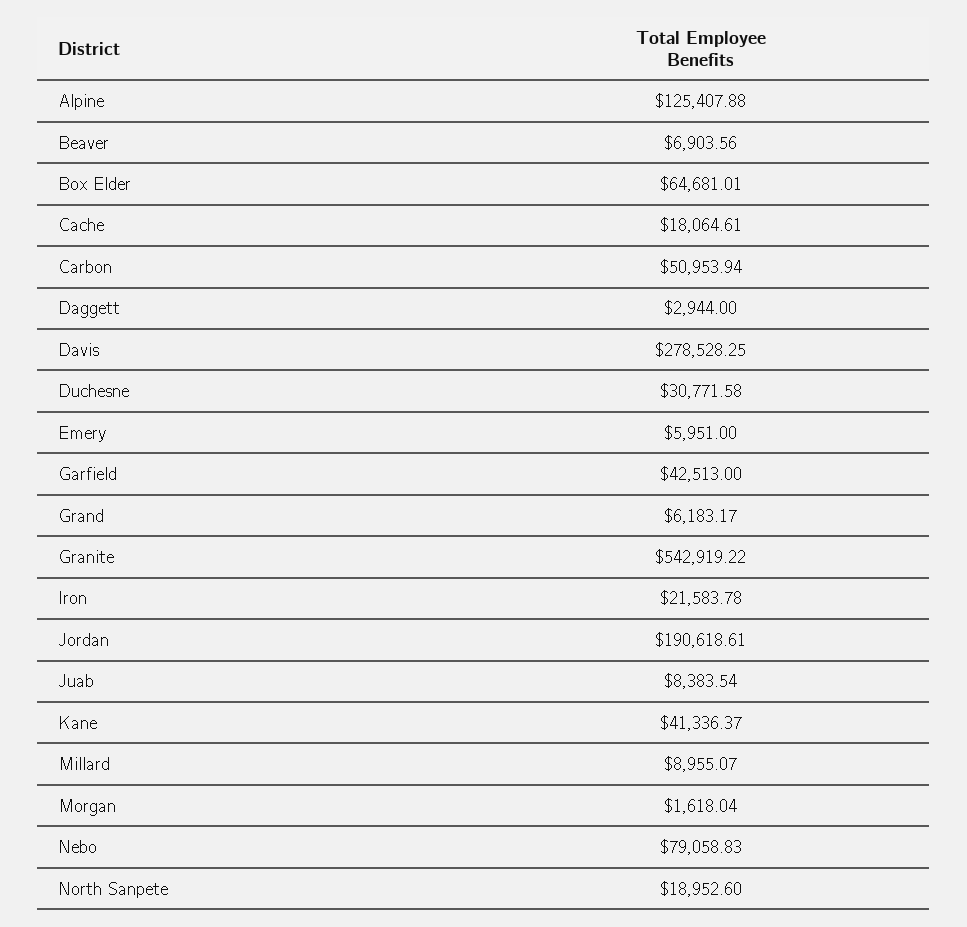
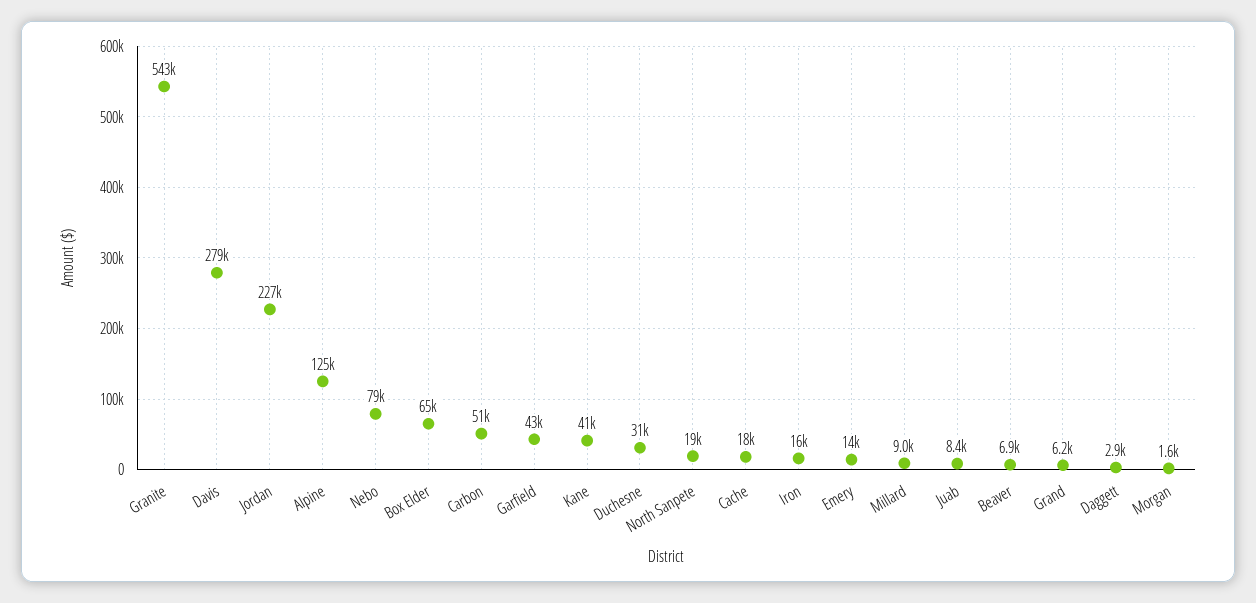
Emery: 5951 -> 14000
Iron: 21583.78 -> 16000
Jordan: 190618.61 -> 227000

